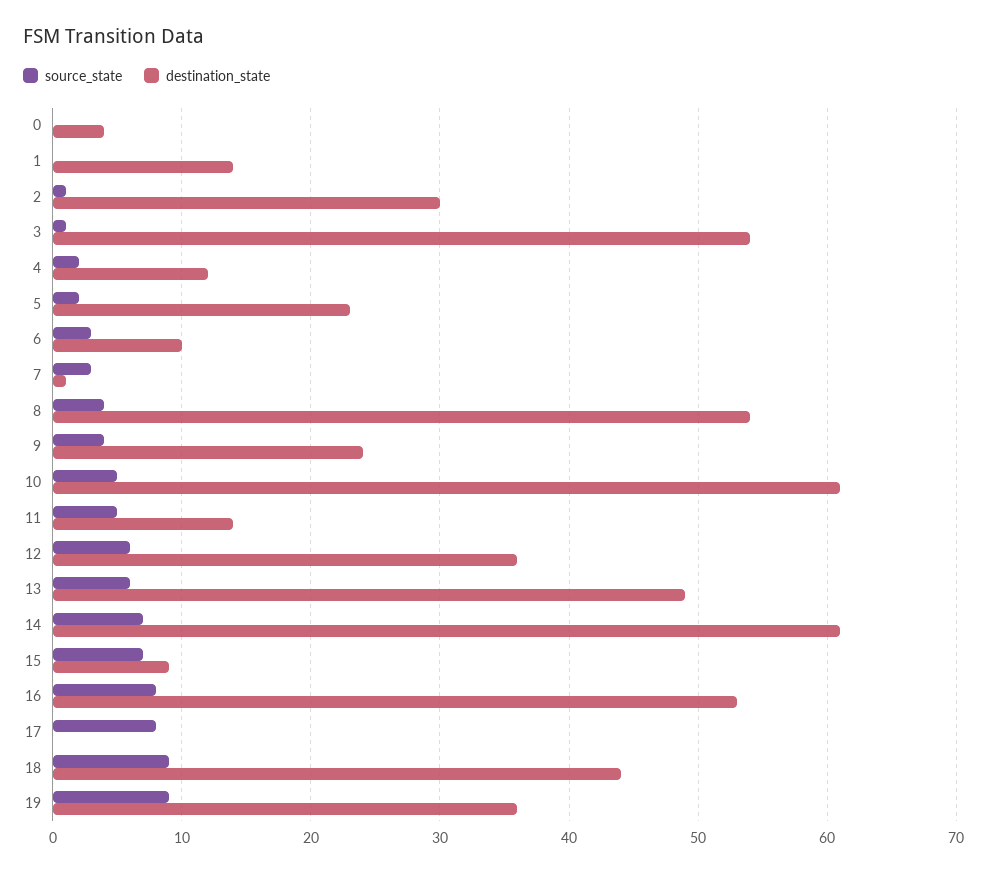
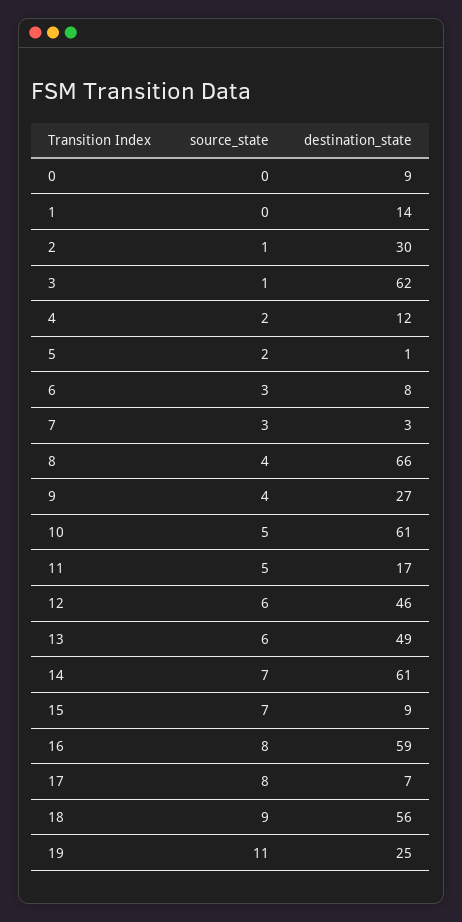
destination_state, 0: 4 -> 9
destination_state, 3: 54 -> 62
destination_state, 5: 23 -> 1
destination_state, 6: 10 -> 8
destination_state, 7: 1 -> 3
destination_state, 8: 54 -> 66
destination_state, 9: 24 -> 27
destination_state, 11: 14 -> 17
destination_state, 12: 36 -> 46
destination_state, 16: 53 -> 59
destination_state, 17: 0 -> 7
destination_state, 18: 44 -> 56
source_state, 19: 9 -> 11
destination_state, 19: 36 -> 25

